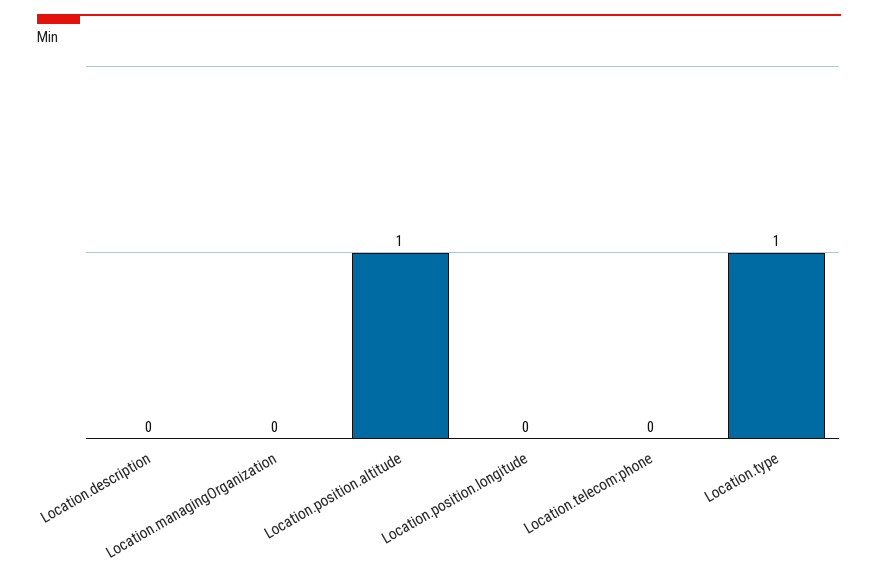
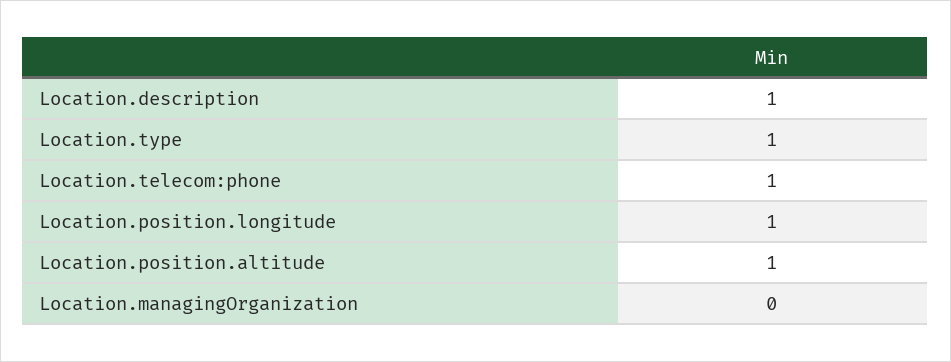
Location.description: 0 -> 1
Location.position.longitude: 0 -> 1
Location.telecom:phone: 0 -> 1

